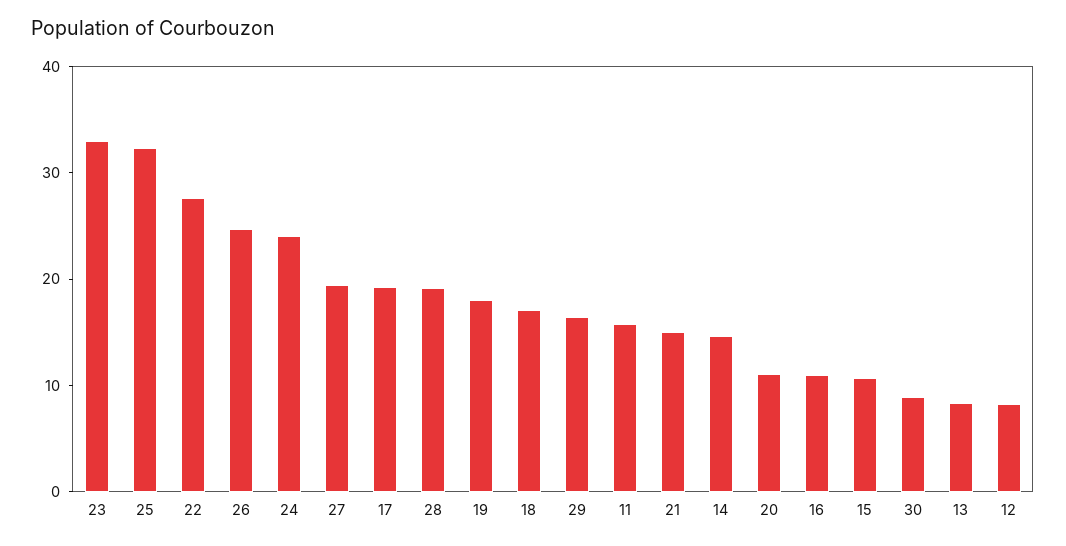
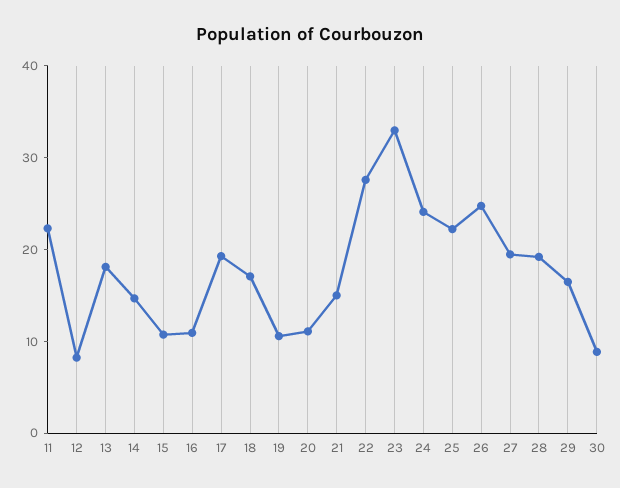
25: 32 -> 22
19: 18 -> 10
11: 16 -> 22
13: 8 -> 18

